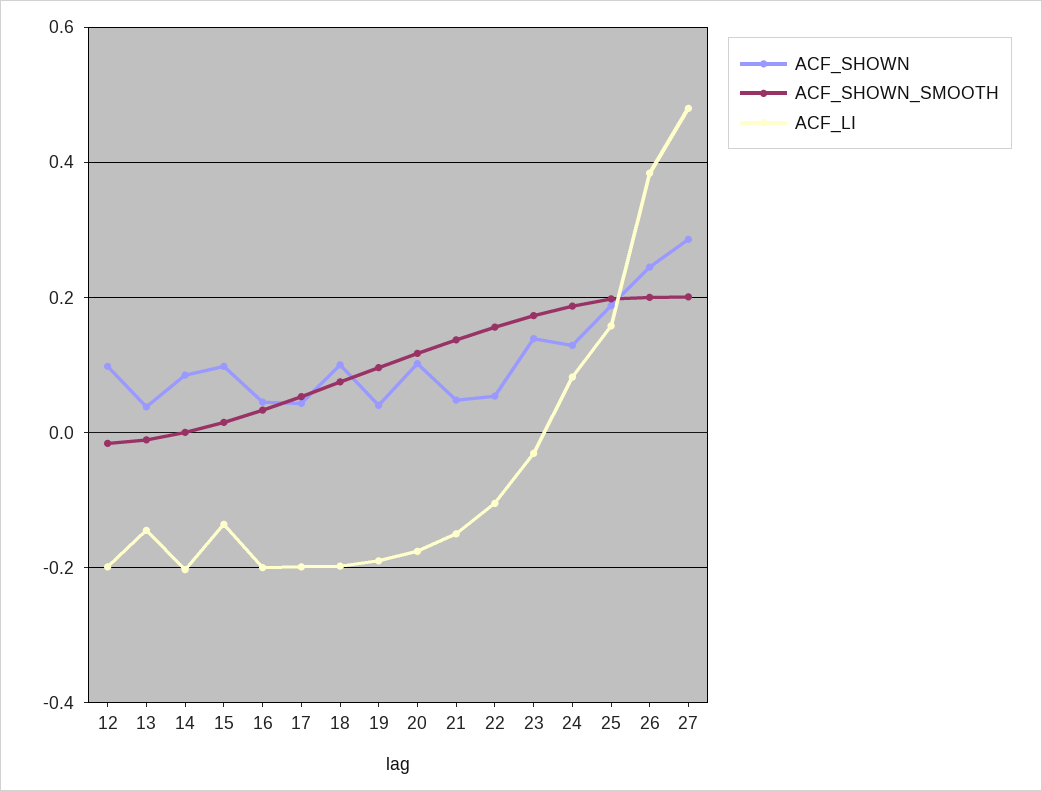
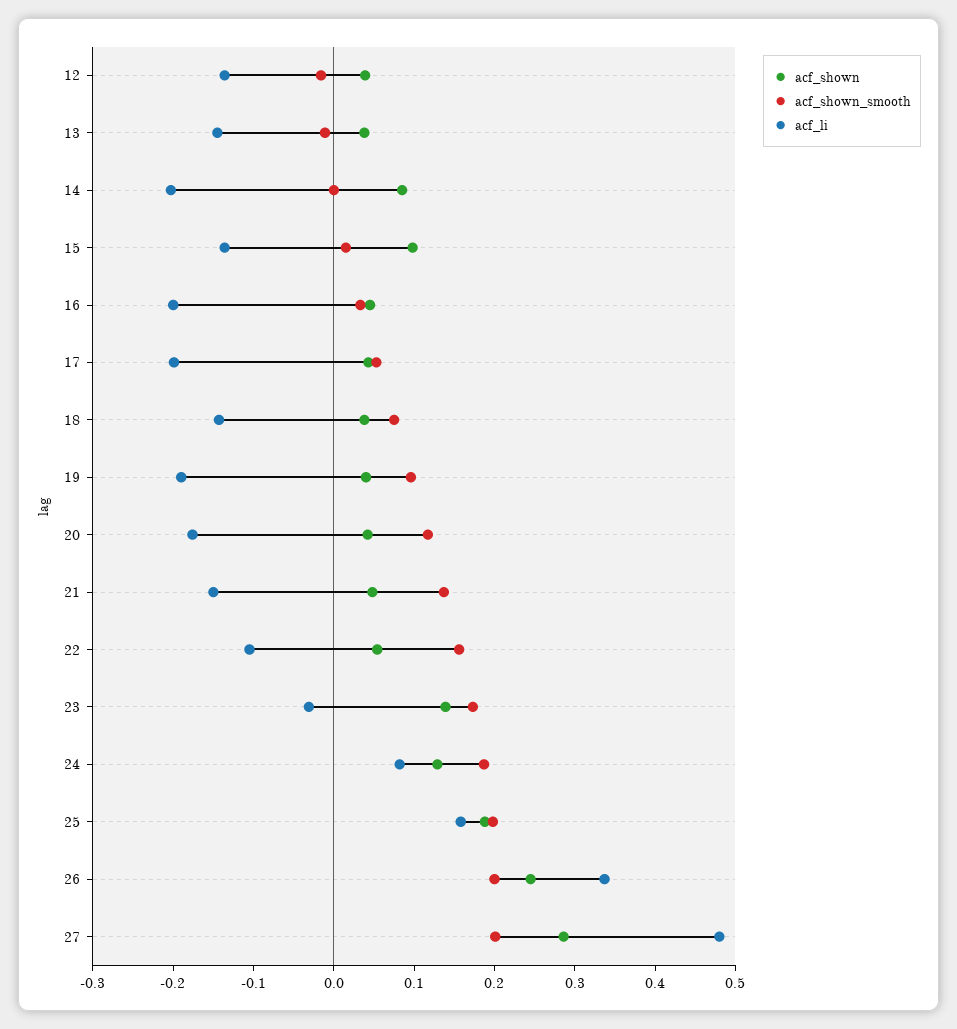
ACF_SHOWN, 12: 0.1 -> 0.04
ACF_LI, 12: -0.2 -> -0.14
ACF_SHOWN, 18: 0.1 -> 0.04
ACF_LI, 18: -0.2 -> -0.14
ACF_SHOWN, 20: 0.1 -> 0.04
ACF_LI, 26: 0.38 -> 0.34

